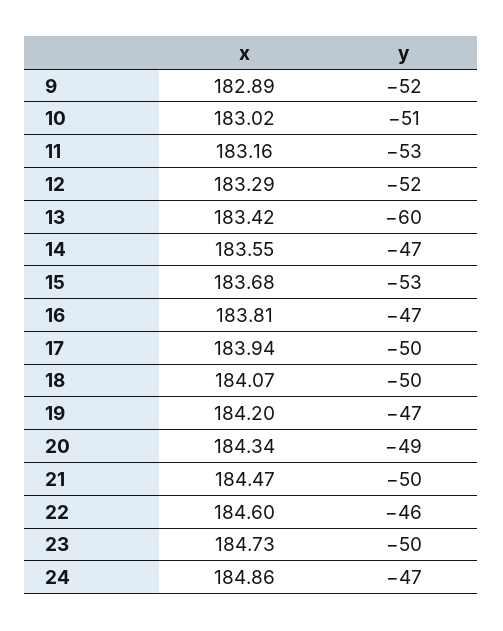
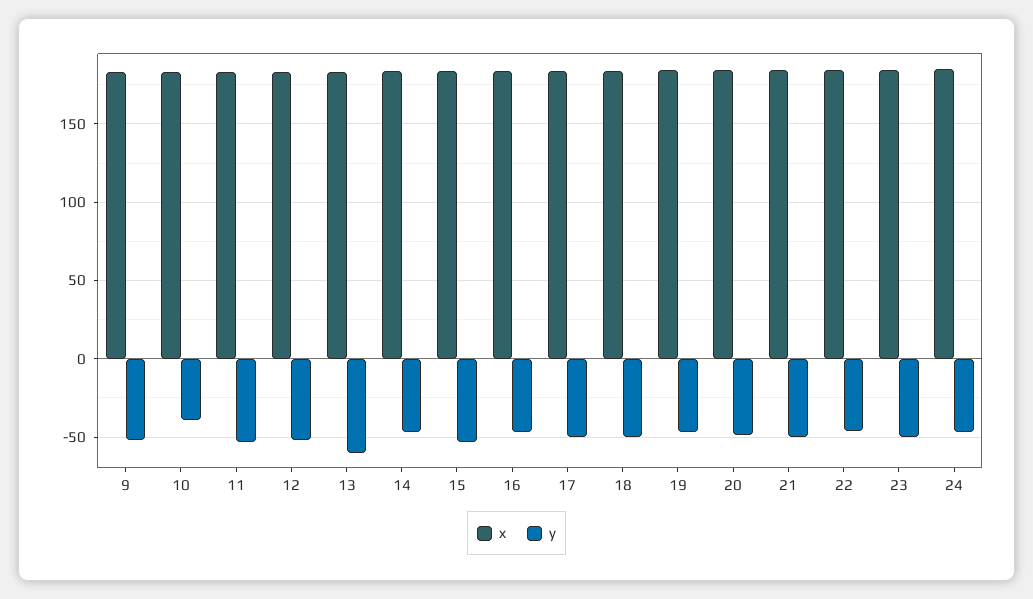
y, 10: -51 -> -40

